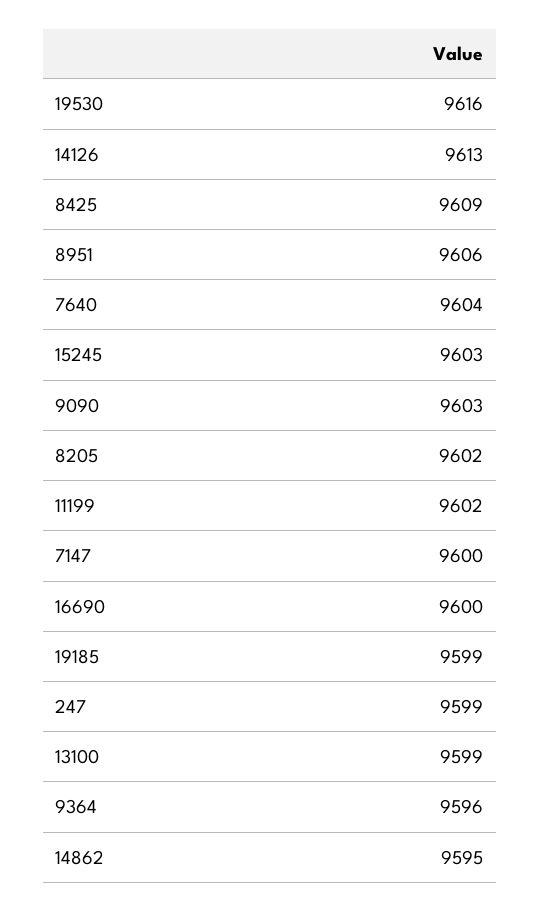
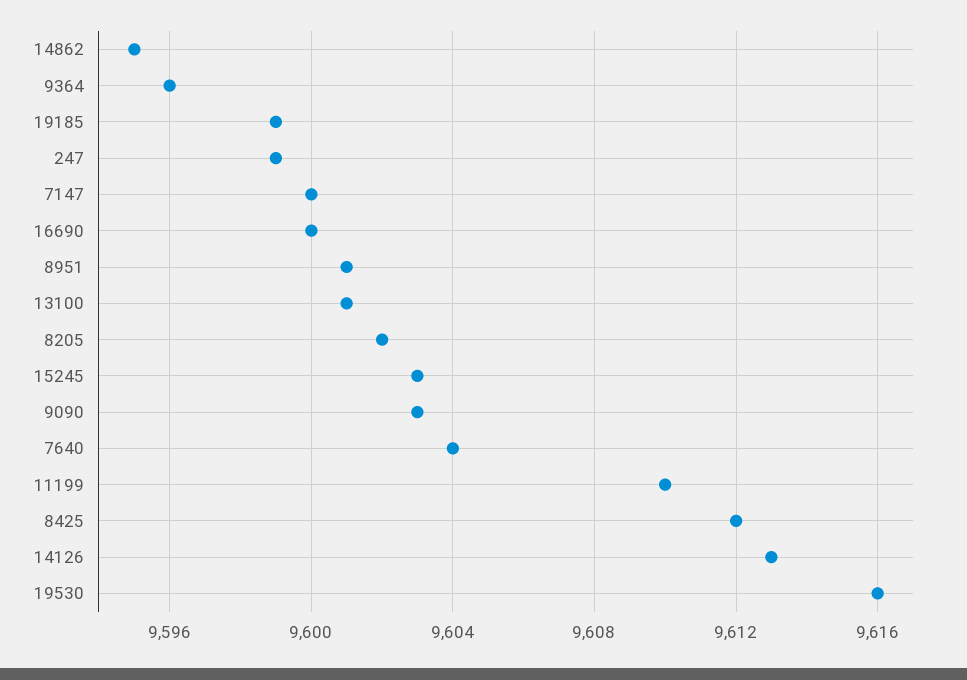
8425: 9609 -> 9612
8951: 9606 -> 9601
11199: 9602 -> 9610
13100: 9599 -> 9601

